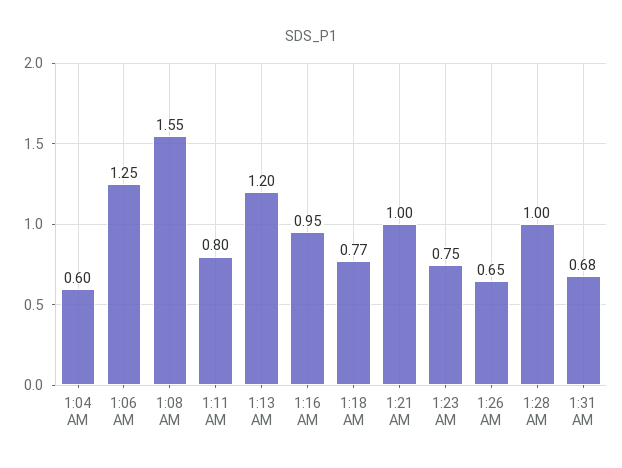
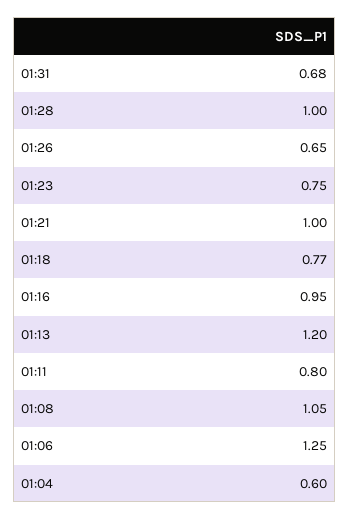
1:08 AM: 1.55 -> 1.05

